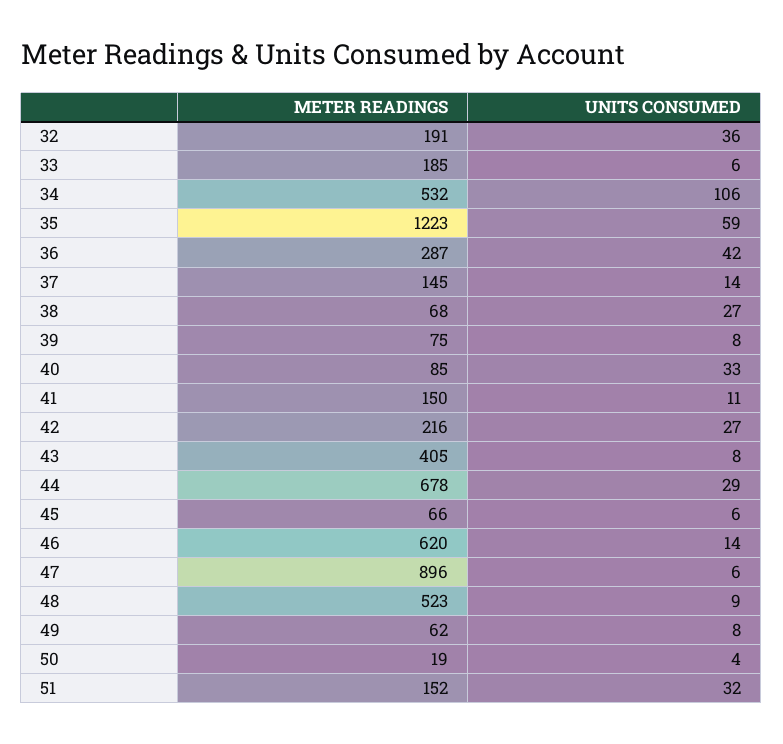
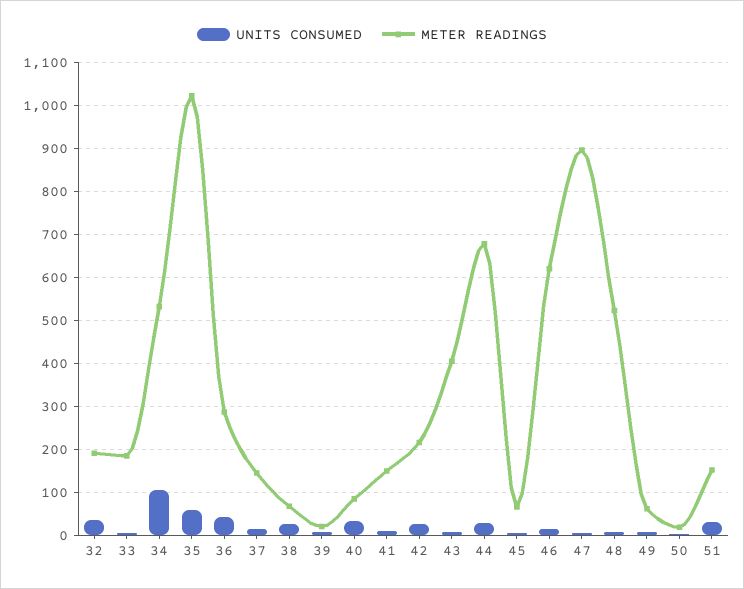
METER READINGS, 35: 1223 -> 1020
METER READINGS, 39: 75 -> 20

